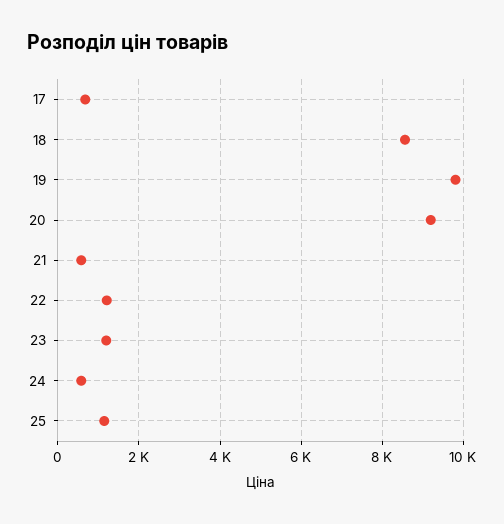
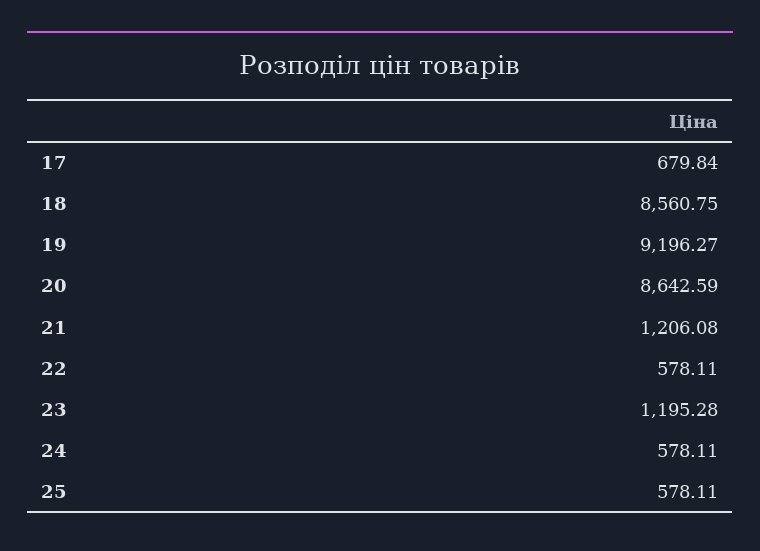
19: 9800 -> 9196.27
20: 9200 -> 8642.59
21: 600 -> 1206.08
22: 1200 -> 578.11
25: 1200 -> 578.11

